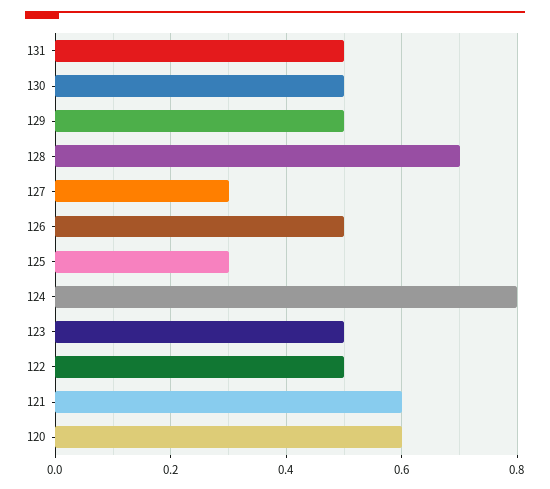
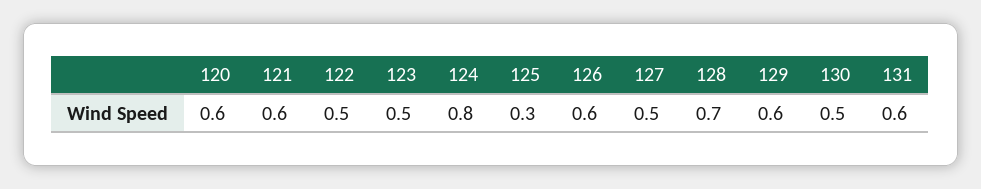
131: 0.5 -> 0.6
129: 0.5 -> 0.6
127: 0.3 -> 0.5
126: 0.5 -> 0.6

